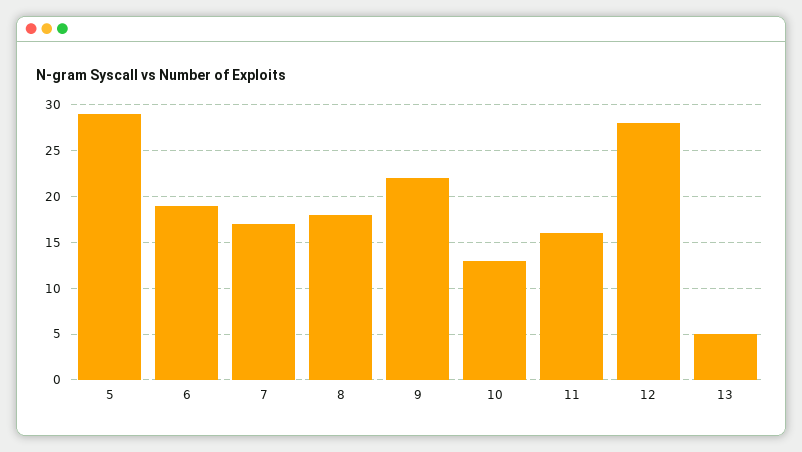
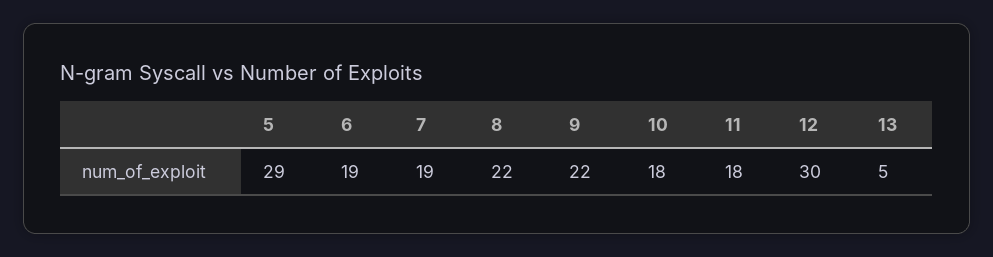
7: 17 -> 19
8: 18 -> 22
10: 13 -> 18
11: 16 -> 18
12: 28 -> 30

